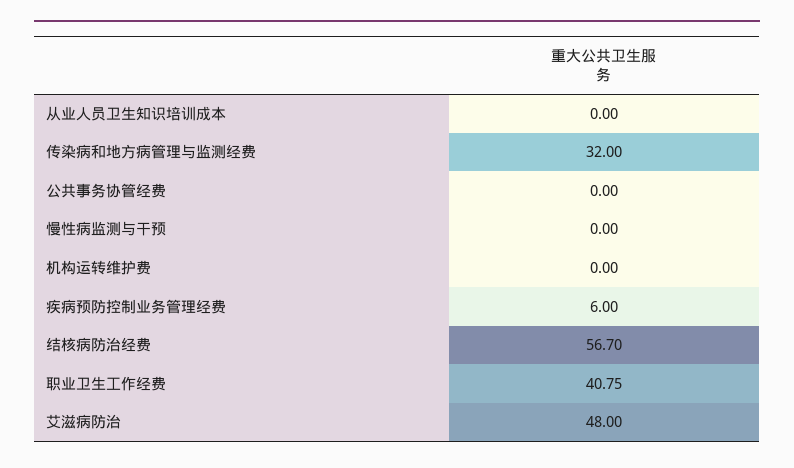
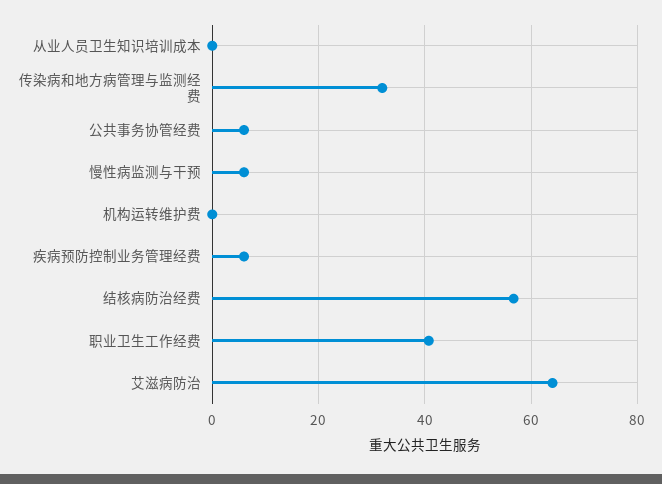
公共事务协管经费: 0 -> 6
慢性病监测与干预: 0 -> 6
艾滋病防治: 48 -> 64

